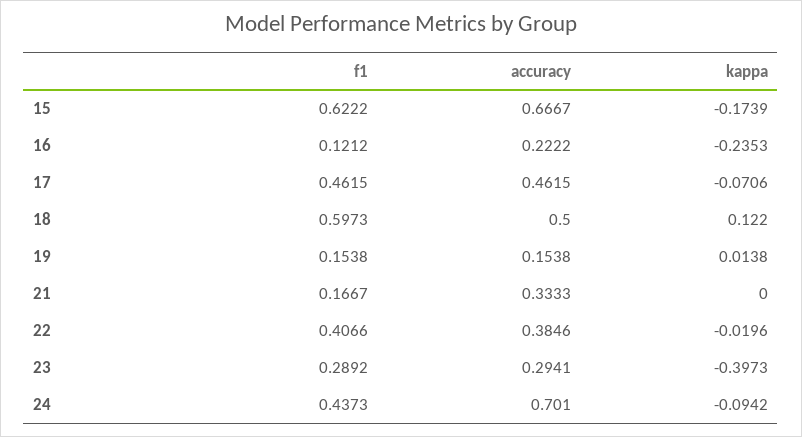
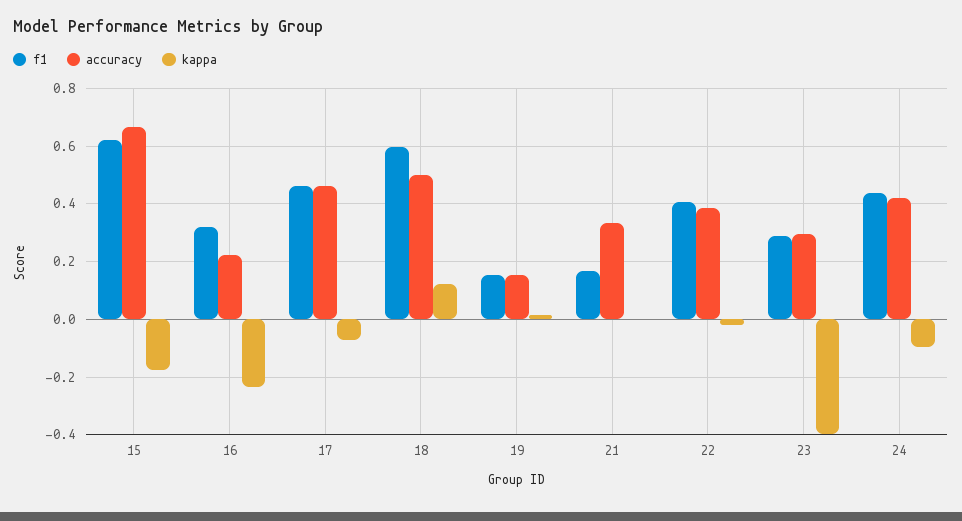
f1, 16: 0.1212 -> 0.325
accuracy, 24: 0.701 -> 0.425

